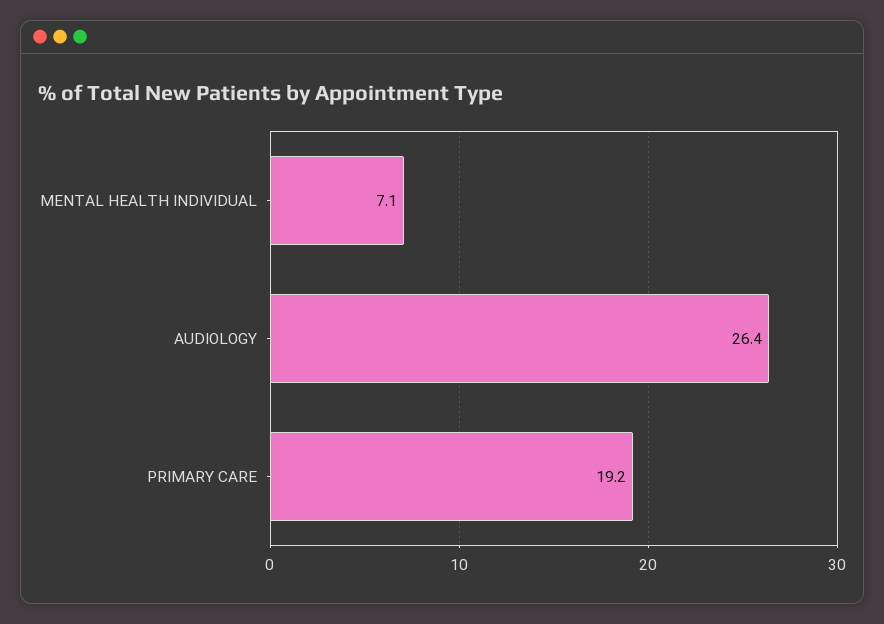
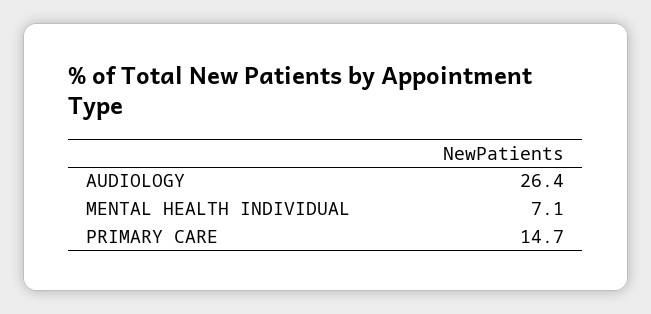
PRIMARY CARE: 19.2 -> 14.7

